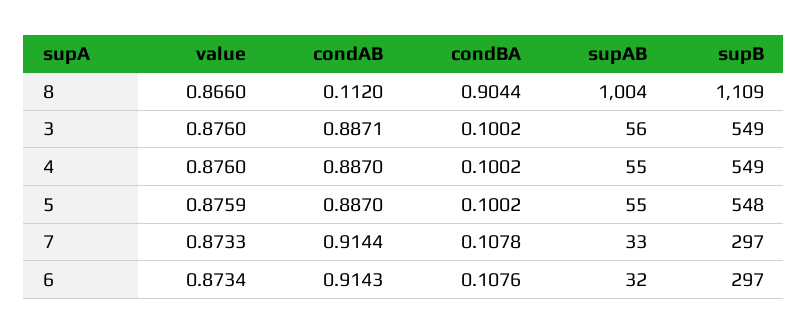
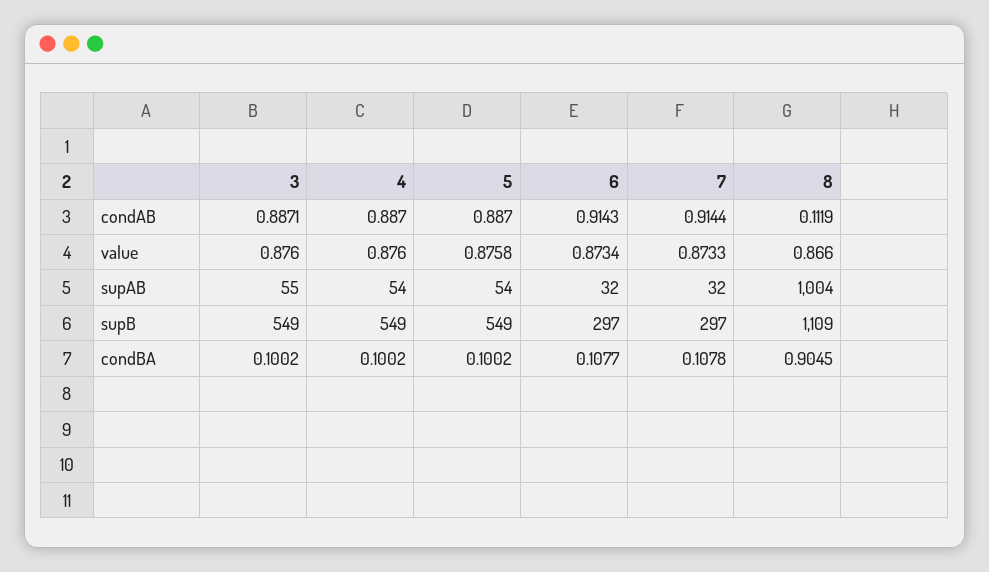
condAB, 8: 0.112 -> 0.1119
condBA, 8: 0.9044 -> 0.9045
supAB, 3: 56 -> 55
supAB, 4: 55 -> 54
value, 5: 0.8759 -> 0.8758
supAB, 5: 55 -> 54
supB, 5: 548 -> 549
supAB, 7: 33 -> 32
condBA, 6: 0.1076 -> 0.1077

